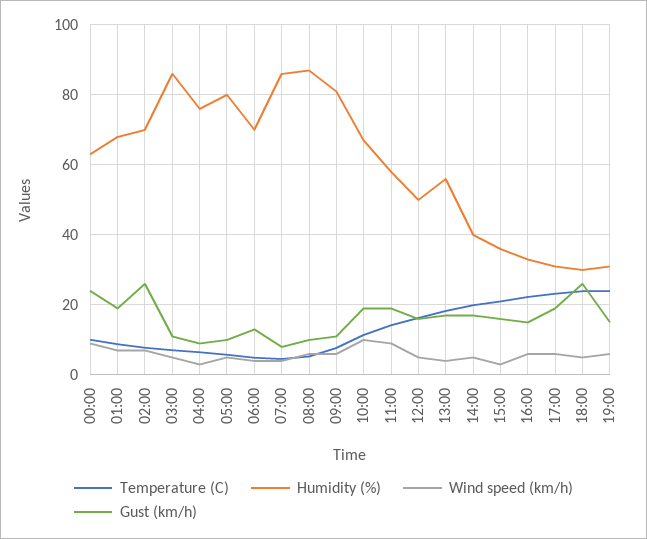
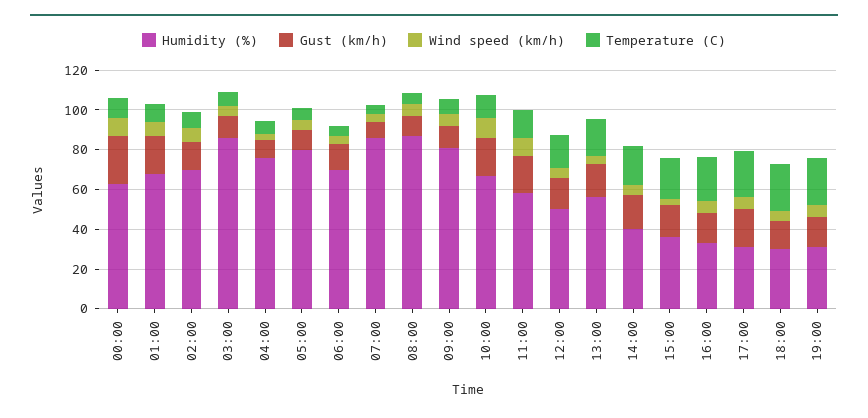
Gust (km/h), 02:00: 26 -> 15
Gust (km/h), 18:00: 26 -> 15

